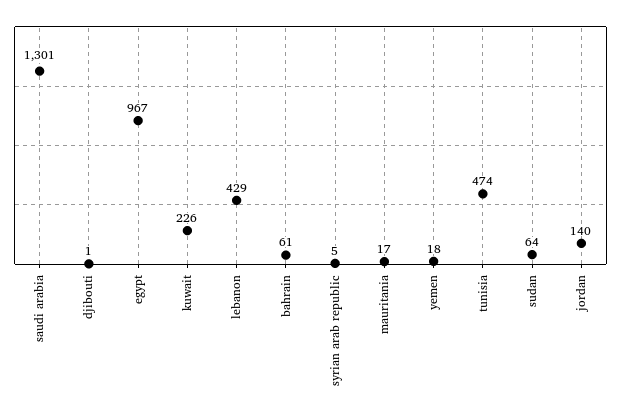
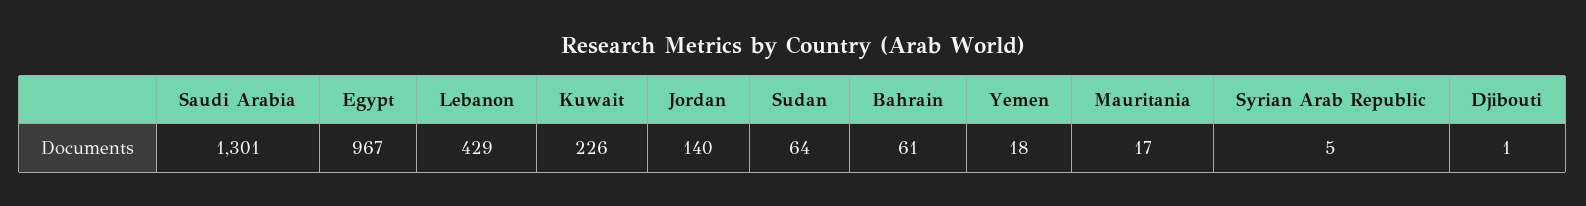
tunisia: 474 -> none

